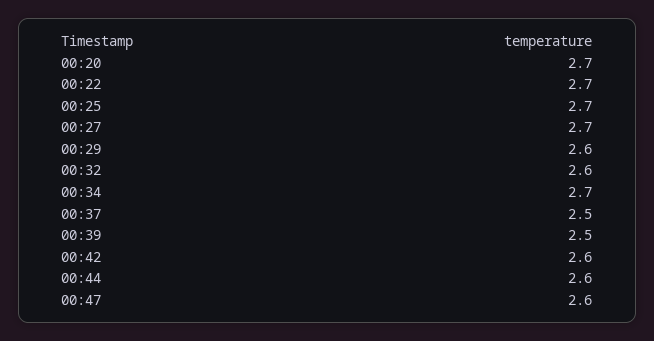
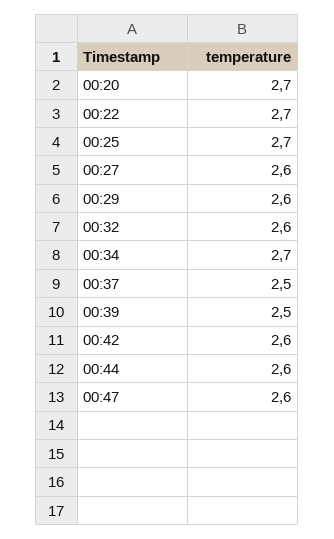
00:27: 2.7 -> 2.6

